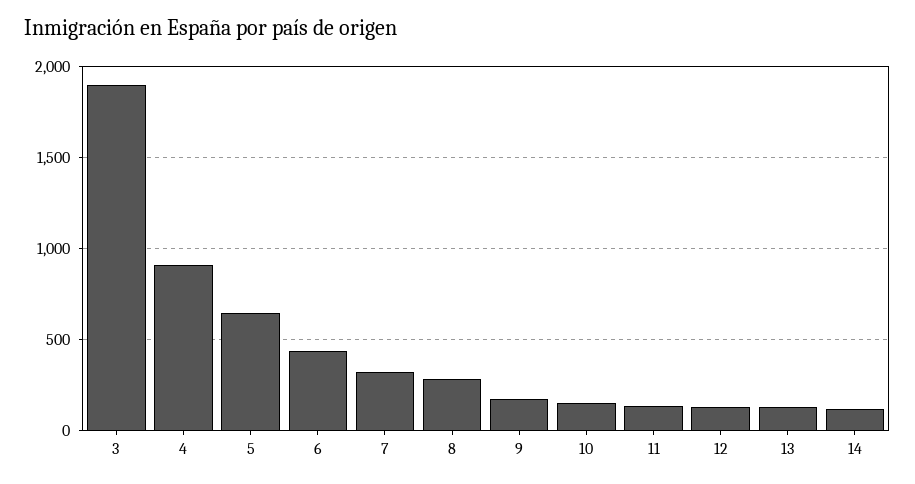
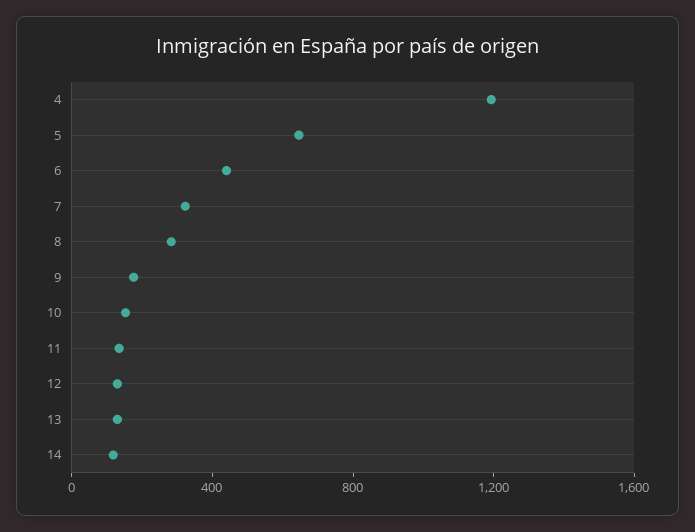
3: 1900 -> none
4: 900 -> 1200

